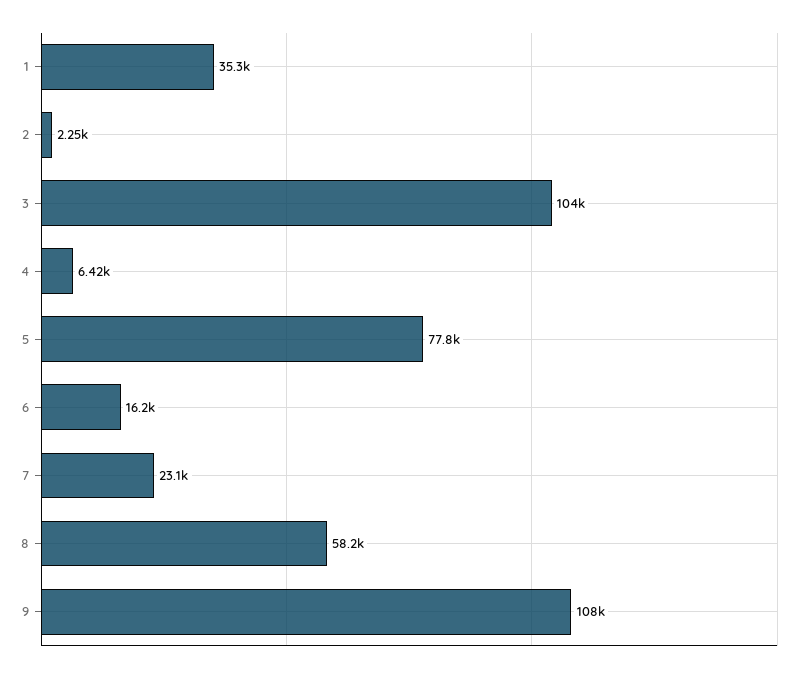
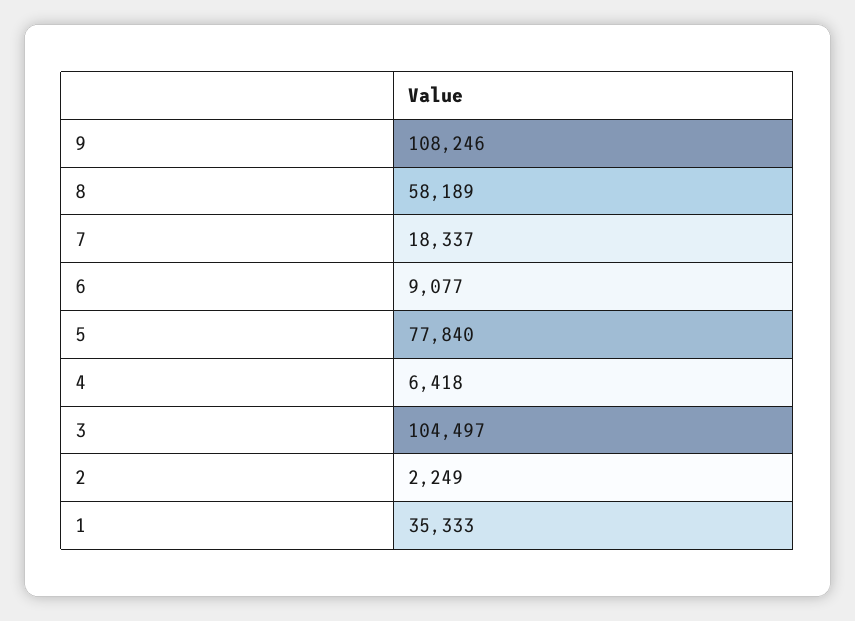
6: 16200 -> 9077
7: 23100 -> 18337

